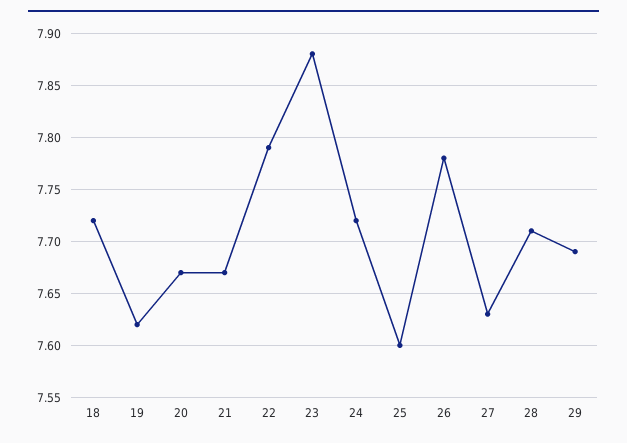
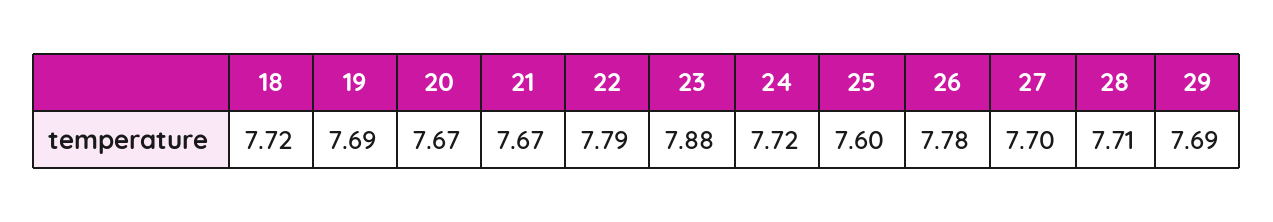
19: 7.62 -> 7.69
27: 7.63 -> 7.7

